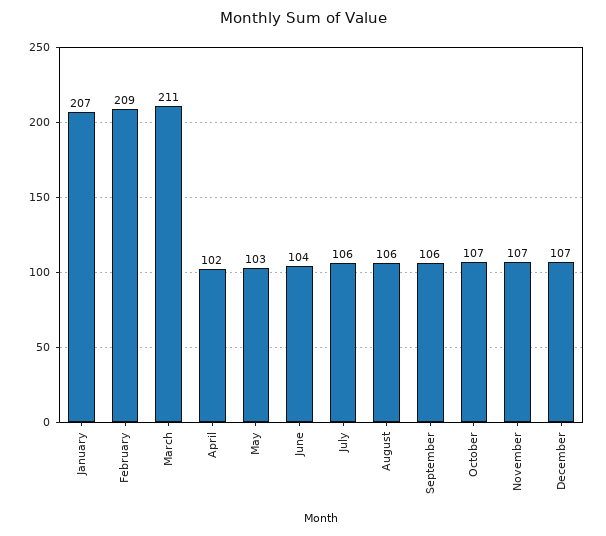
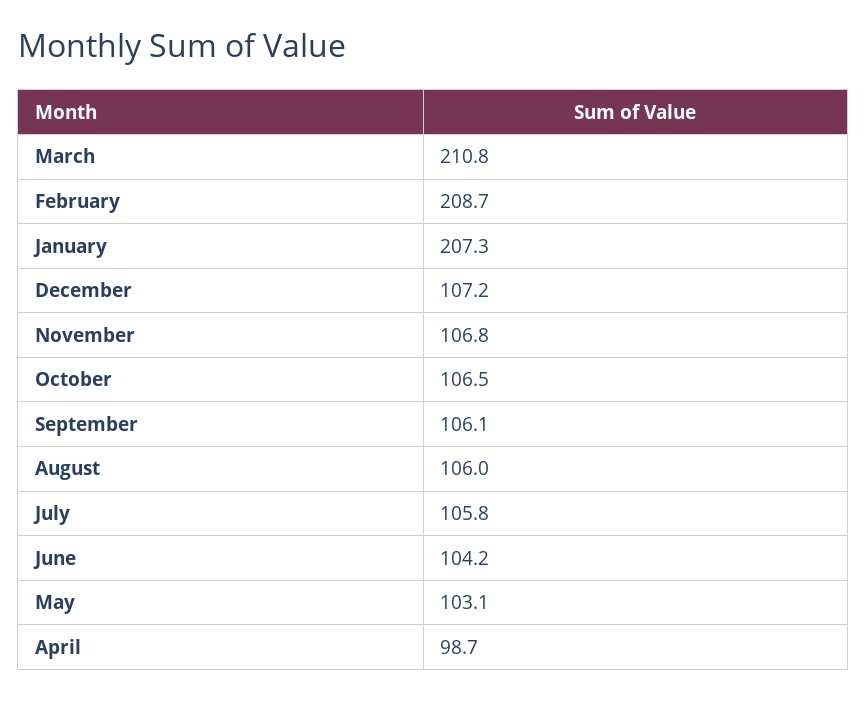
April: 102 -> 98.7

